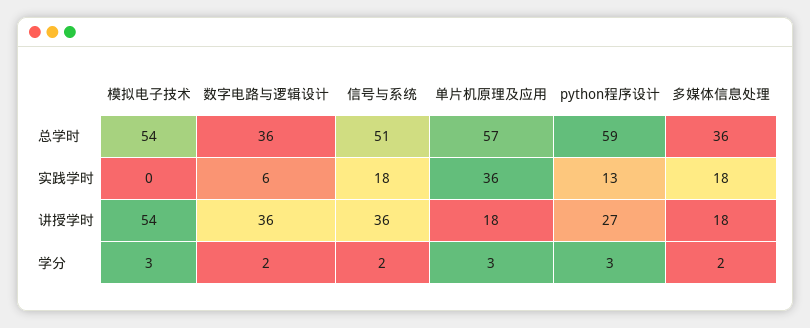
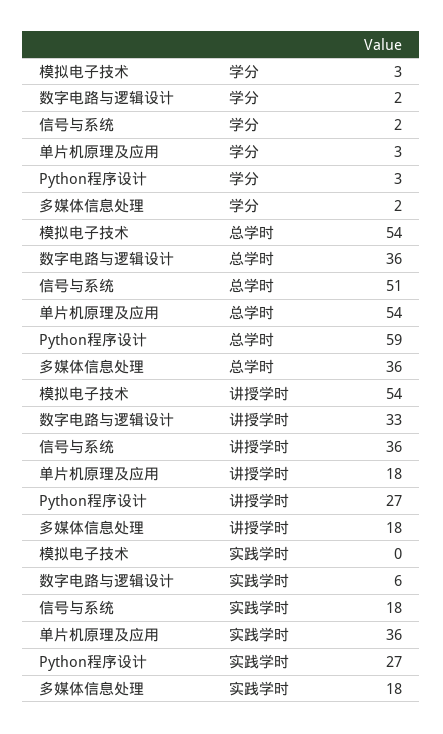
单片机原理及应用, 总学时: 57 -> 54
python程序设计, 实践学时: 13 -> 27
数字电路与逻辑设计, 讲授学时: 36 -> 33

